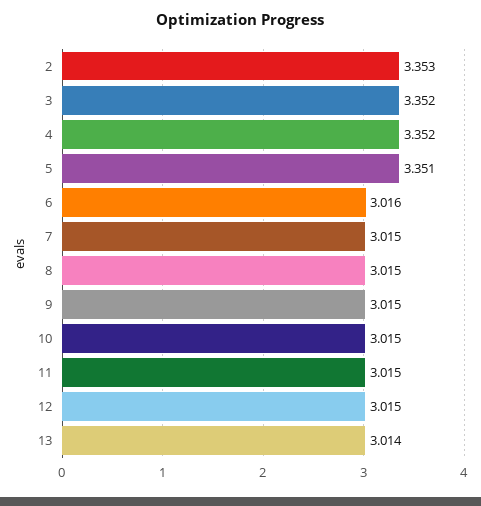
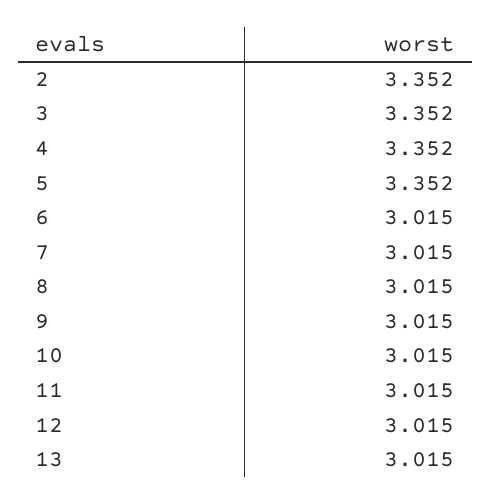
2: 3.353 -> 3.352
5: 3.351 -> 3.352
6: 3.016 -> 3.015
13: 3.014 -> 3.015

